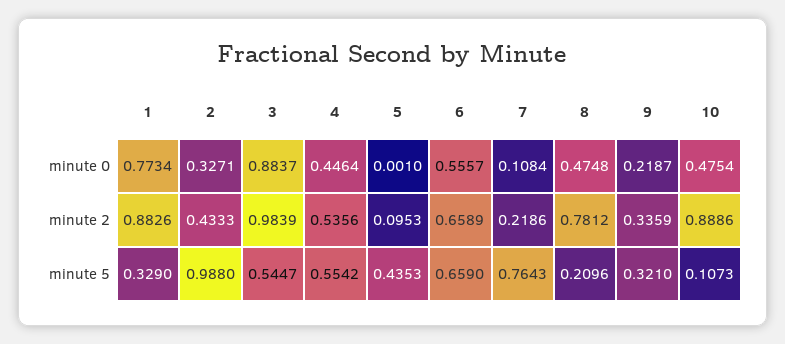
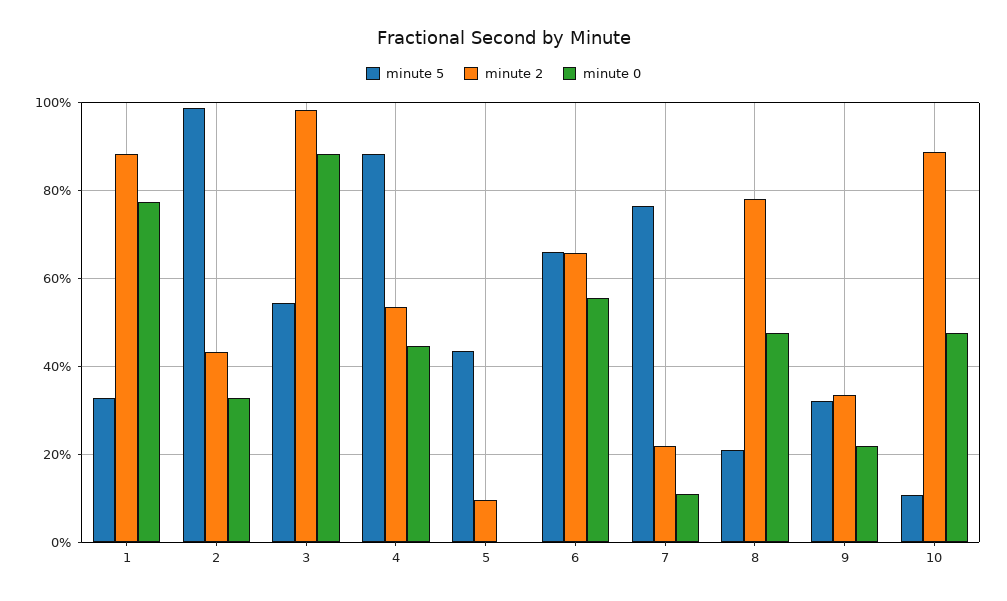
minute 5, 4: 0.5542 -> 0.88

